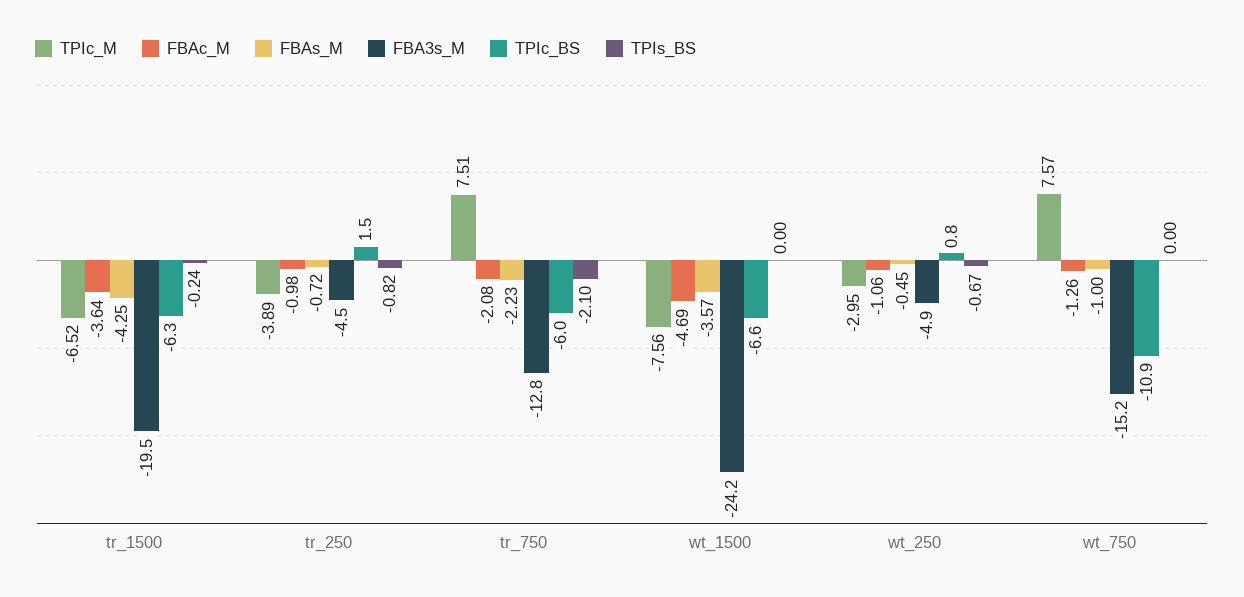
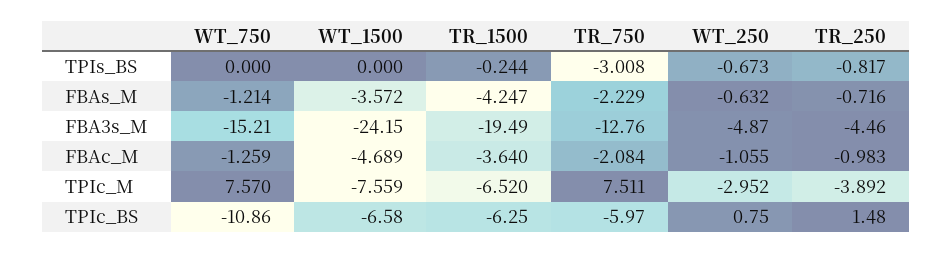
TPIs_BS, tr_750: -2.1 -> -3.008
FBAs_M, wt_250: -0.45 -> -0.632
FBAs_M, wt_750: -1 -> -1.214

